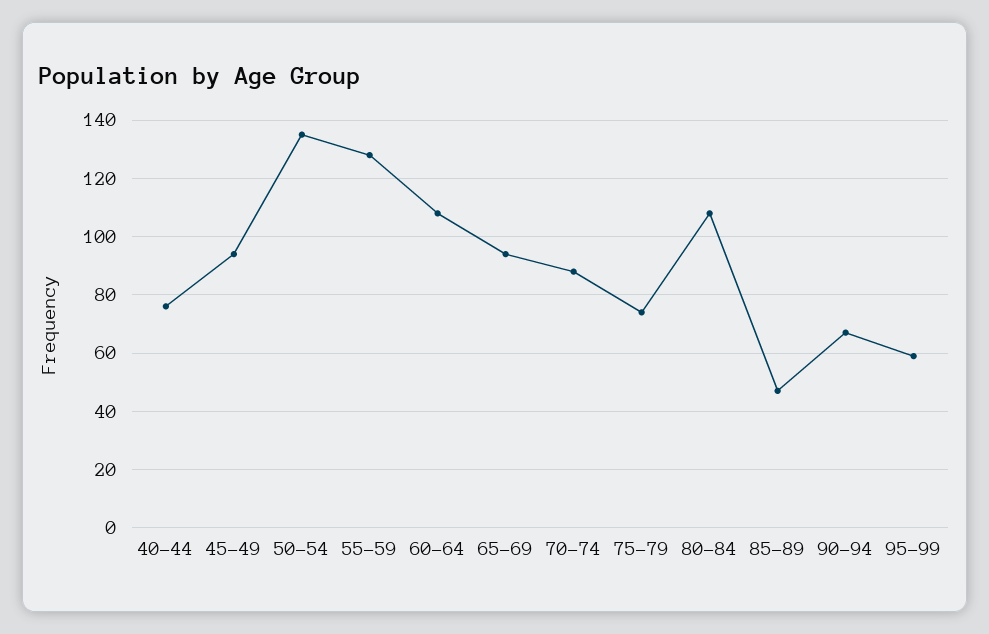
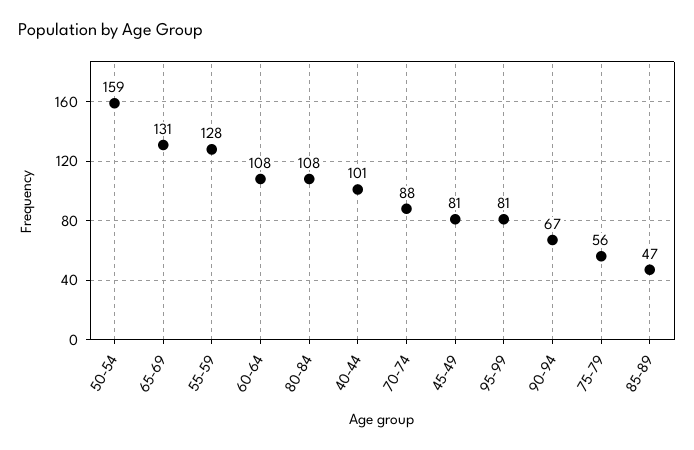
40-44: 75 -> 101
45-49: 95 -> 81
50-54: 135 -> 159
65-69: 95 -> 131
75-79: 75 -> 56
95-99: 60 -> 81

